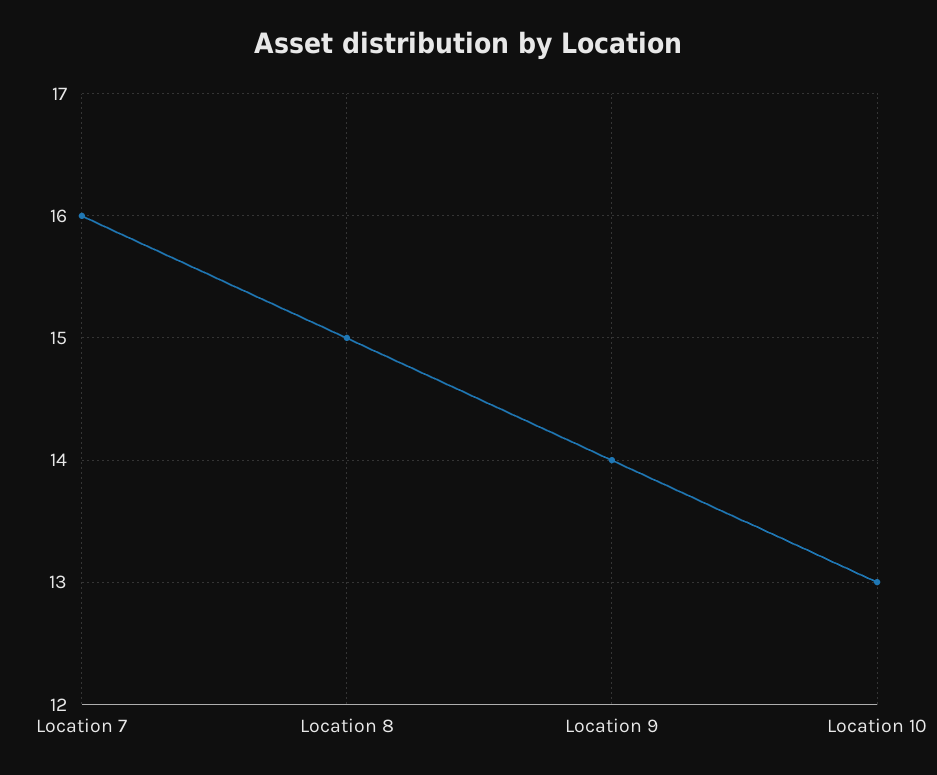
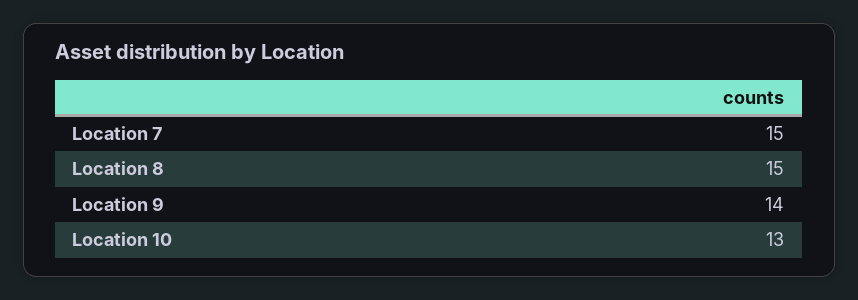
Location 7: 16 -> 15

